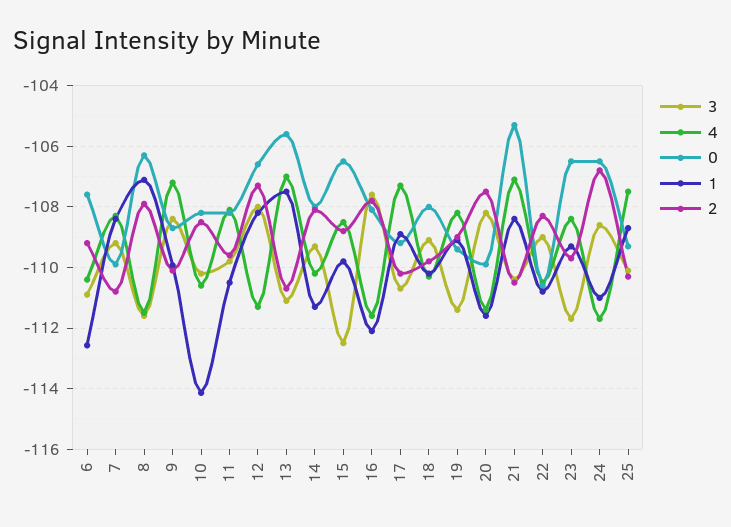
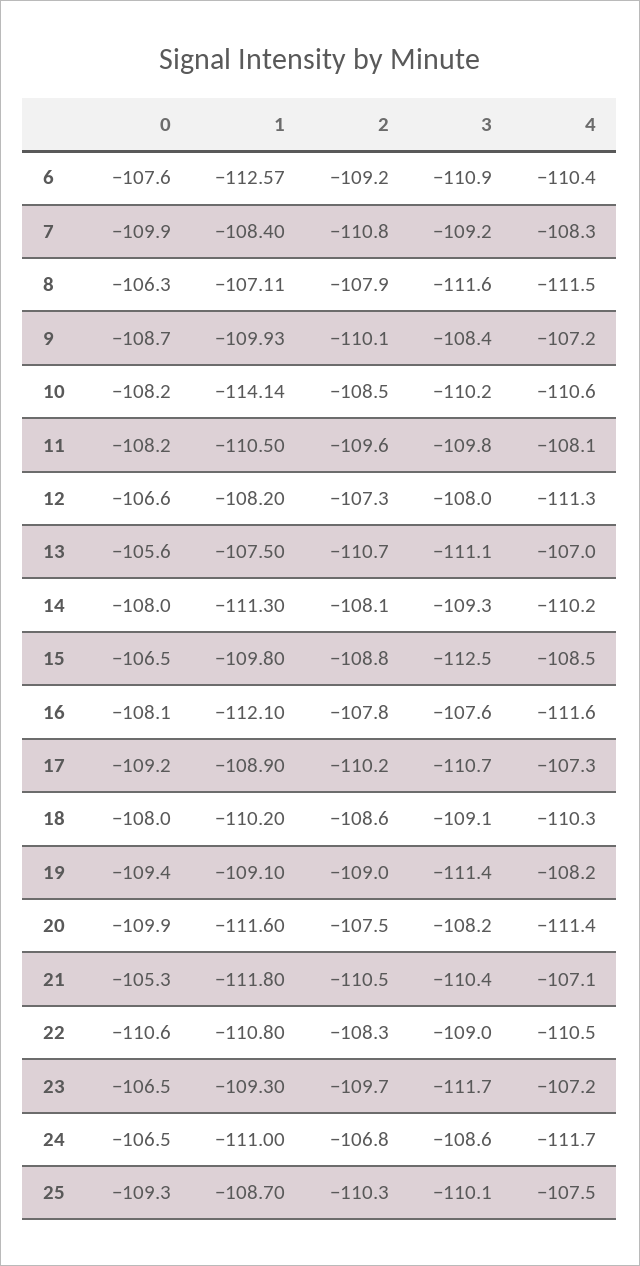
2, 18: -109.8 -> -108.6
1, 21: -108.4 -> -111.8
4, 23: -108.4 -> -107.2

